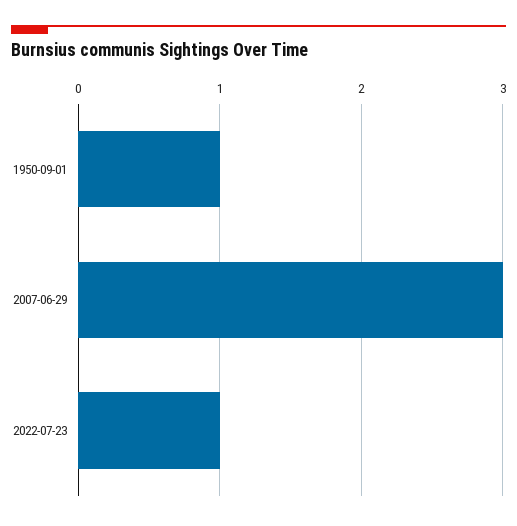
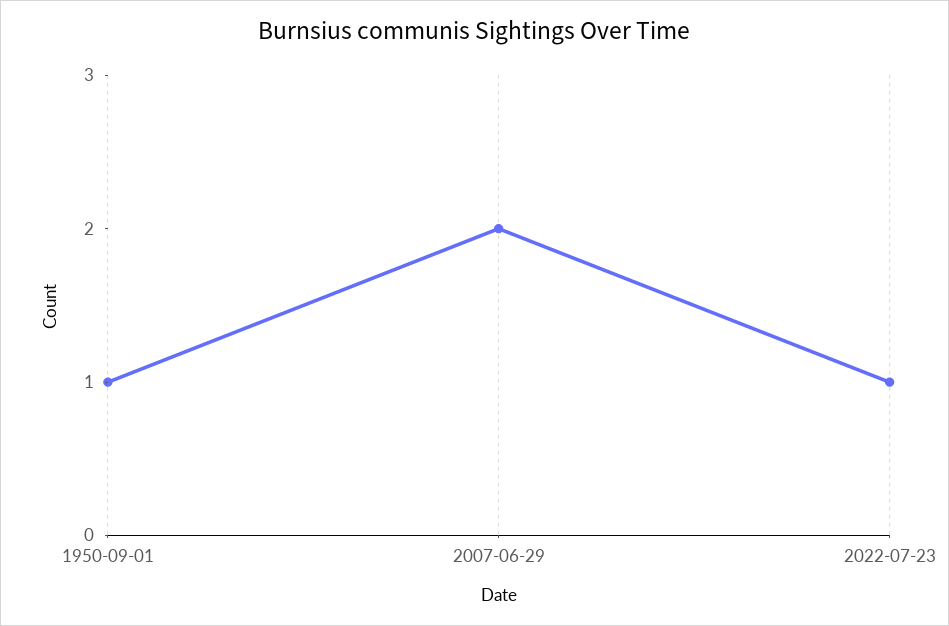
2007-06-29: 3 -> 2

